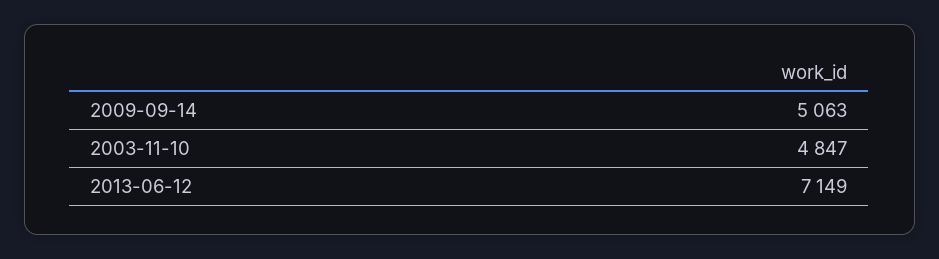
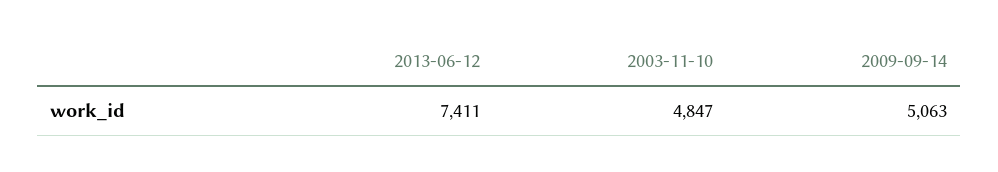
2013-06-12: 7149 -> 7411

